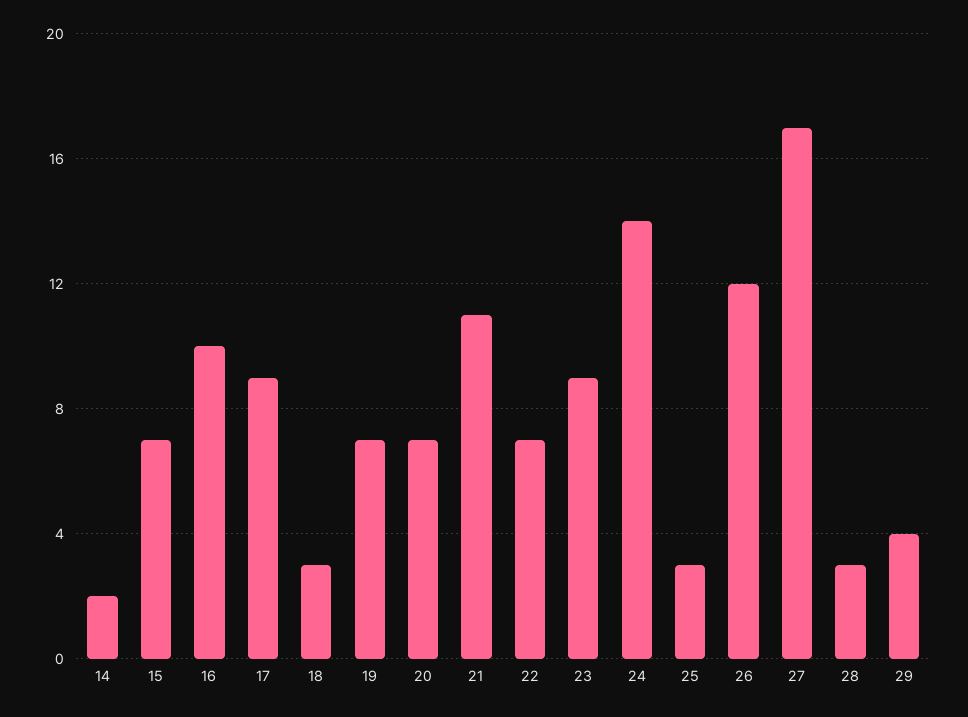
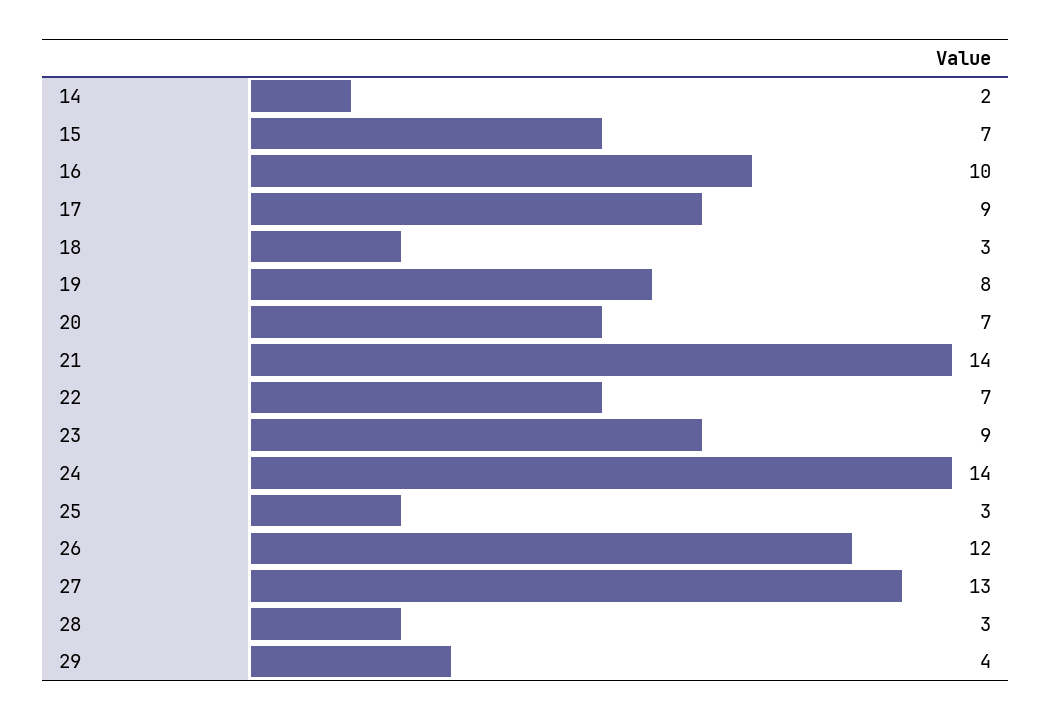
19: 7 -> 8
21: 11 -> 14
27: 17 -> 13

